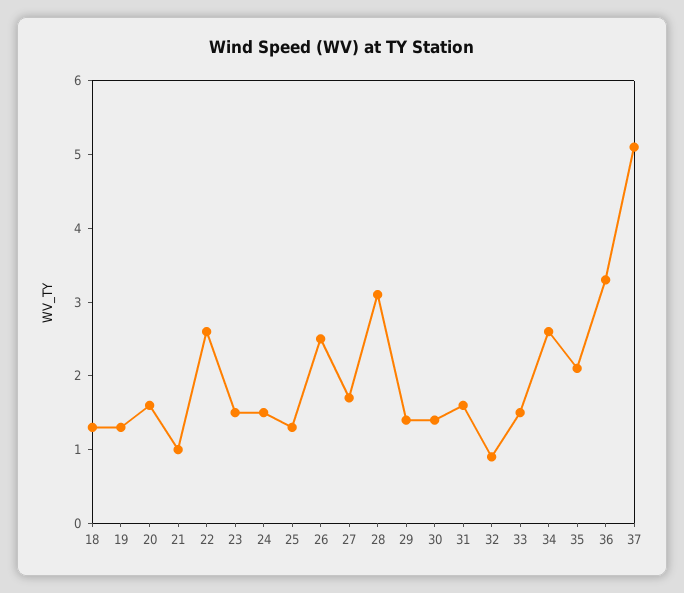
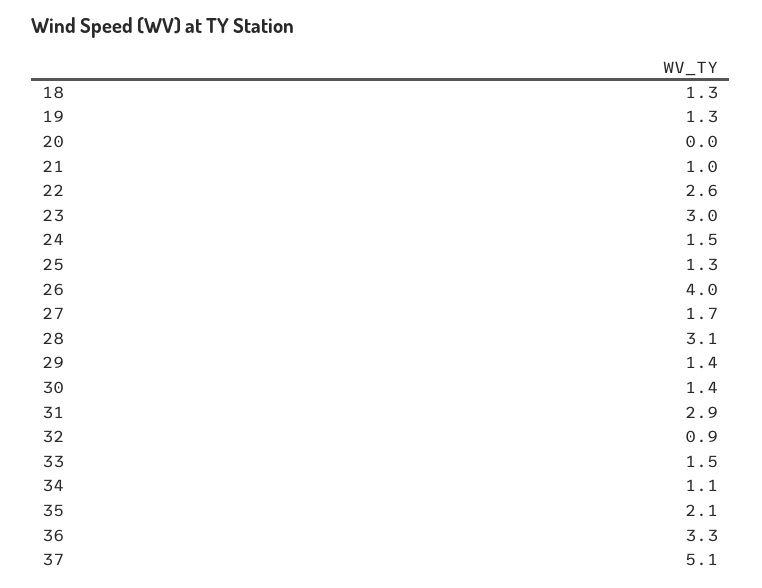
20: 1.5 -> 0
23: 1.5 -> 3
26: 2.5 -> 4
31: 1.5 -> 2.9
34: 2.5 -> 1.1

